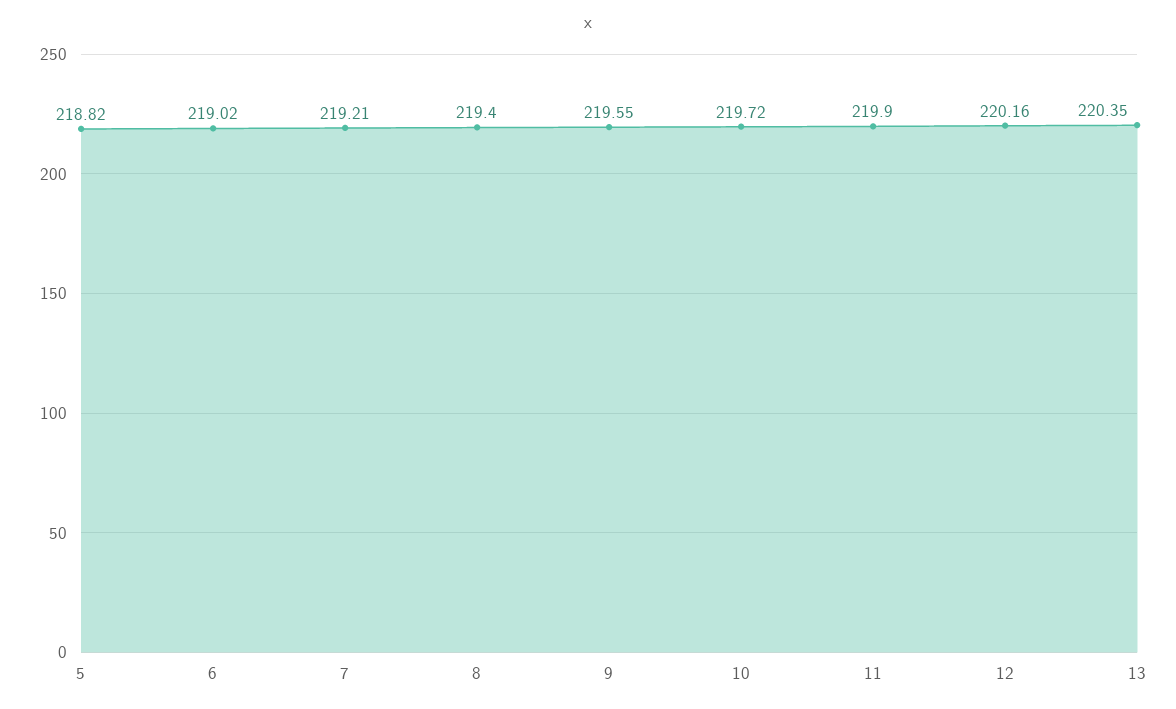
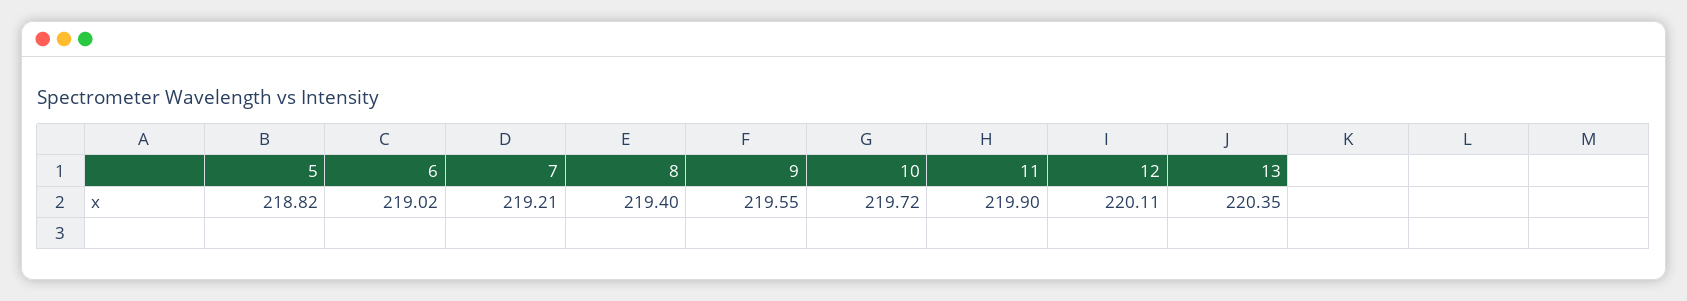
12: 220.16 -> 220.11

